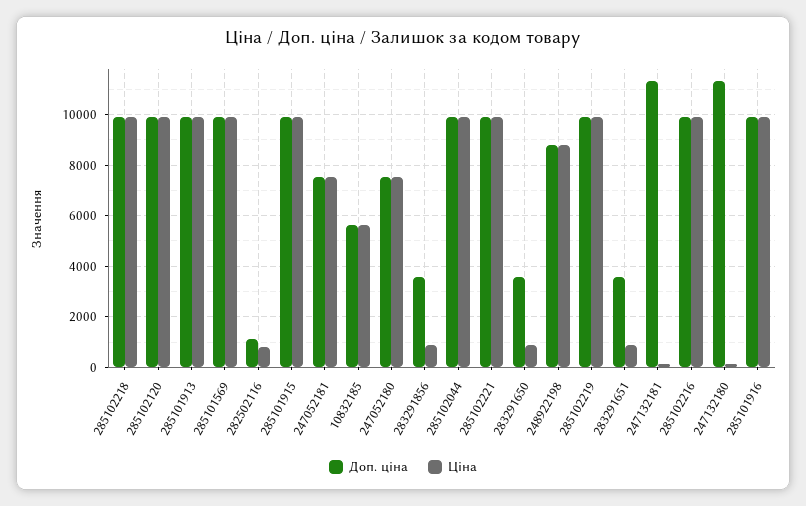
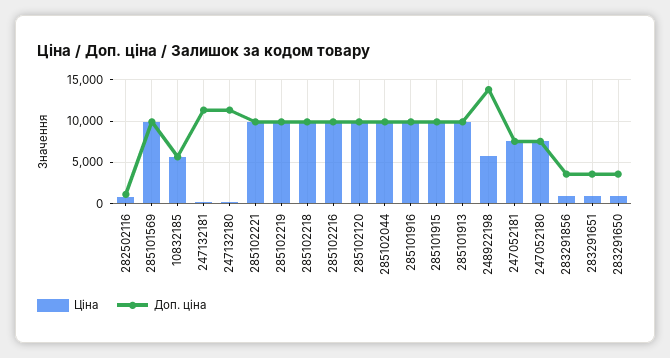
Доп. ціна, 248922198: 8750 -> 14000
Ціна, 248922198: 8750 -> 6000

